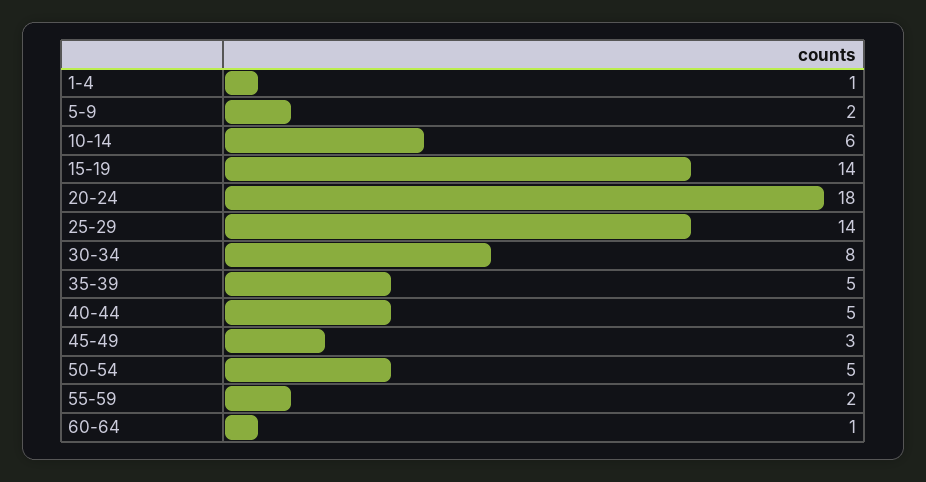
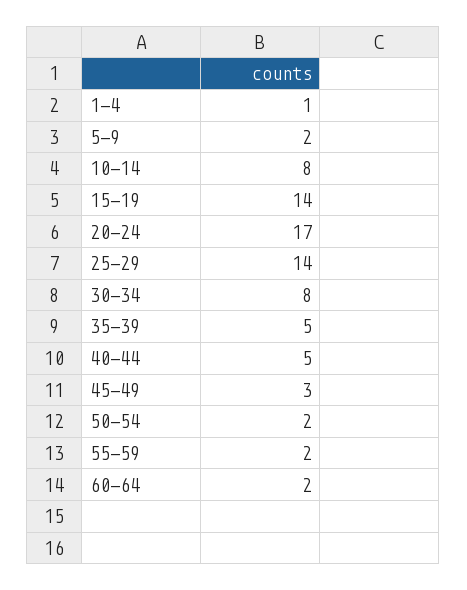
10-14: 6 -> 8
20-24: 18 -> 17
50-54: 5 -> 2
60-64: 1 -> 2

